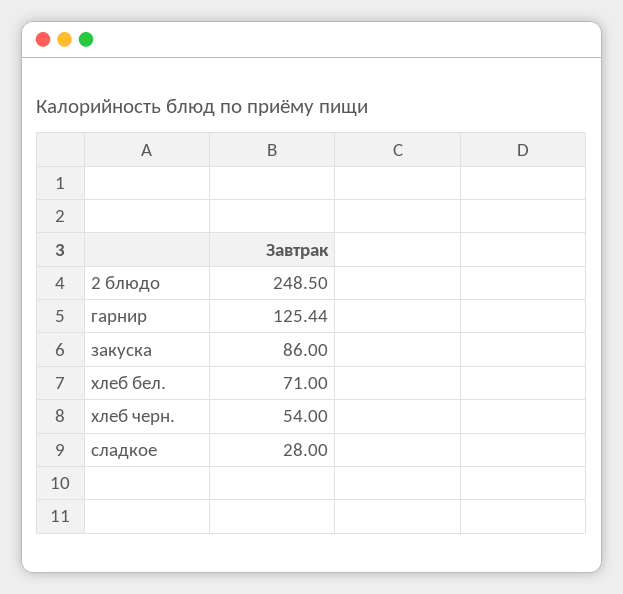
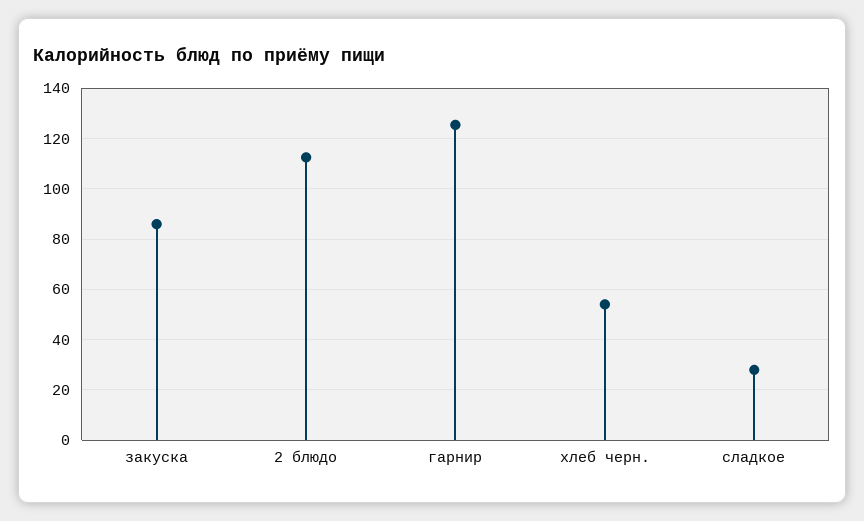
2 блюдо: 248.5 -> 112.5
хлеб бел.: 71 -> none

